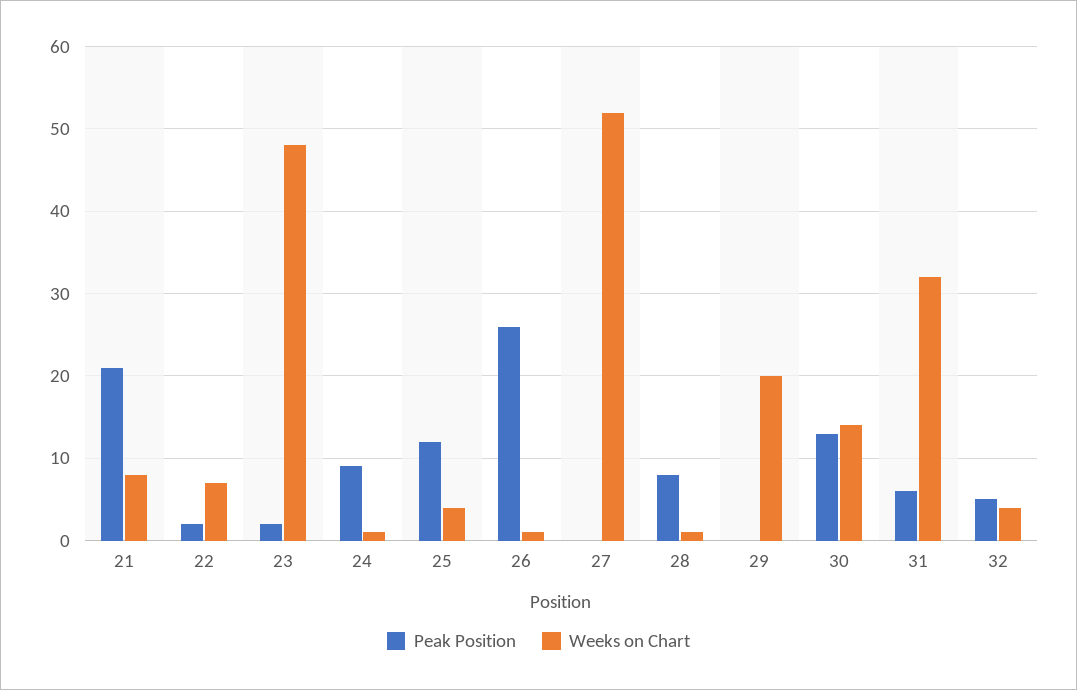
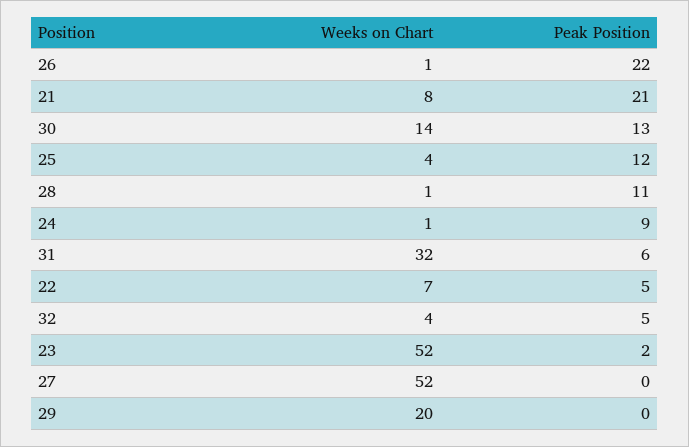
Peak Position, 22: 2 -> 5
Weeks on Chart, 23: 48 -> 52
Peak Position, 26: 26 -> 22
Peak Position, 28: 8 -> 11

